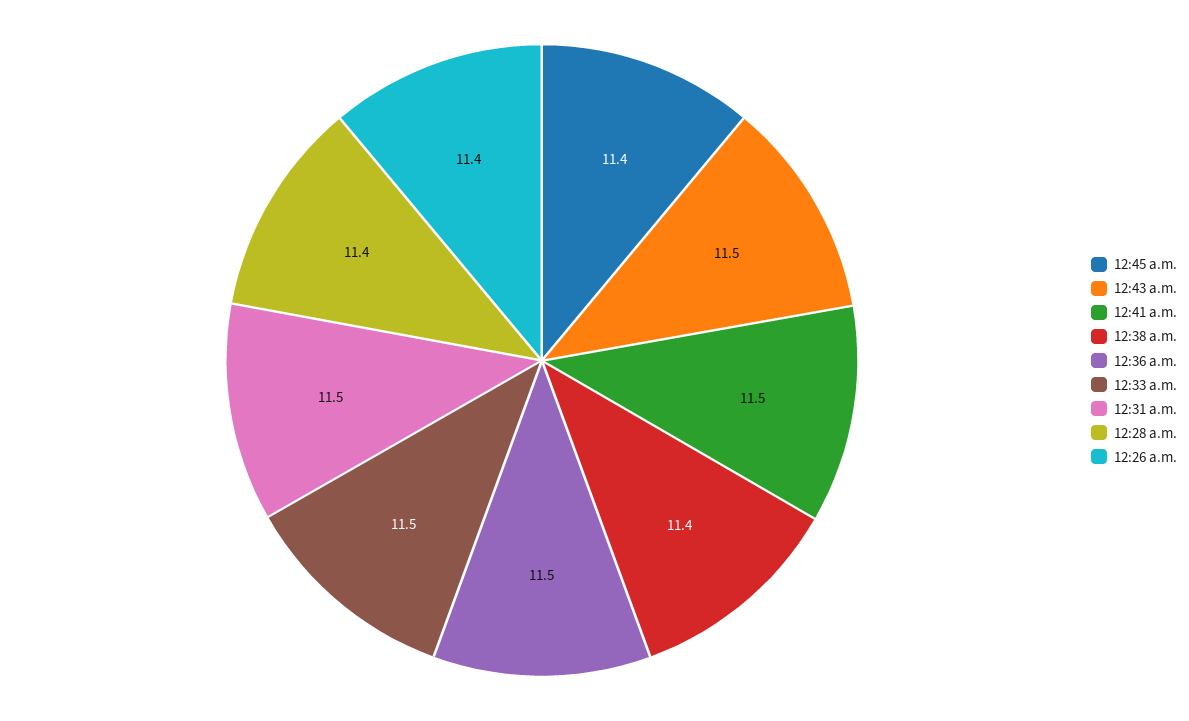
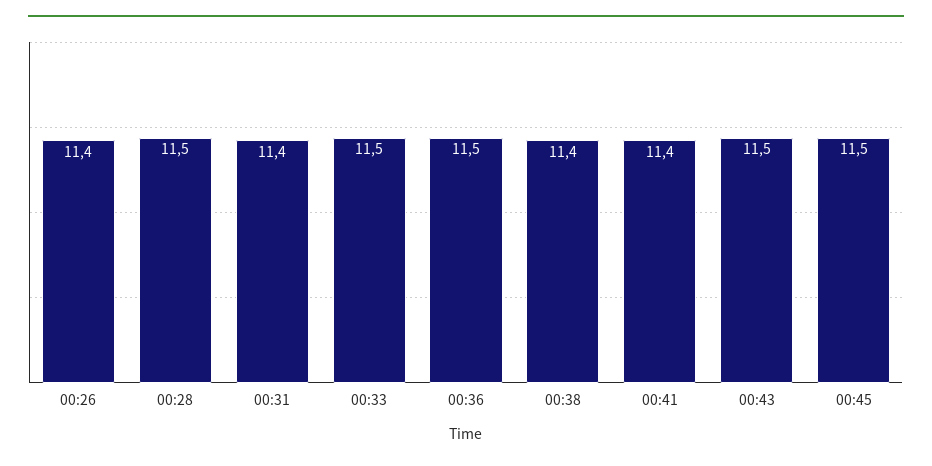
12:45 a.m.: 11.4 -> 11.5
12:41 a.m.: 11.5 -> 11.4
12:31 a.m.: 11.5 -> 11.4
12:28 a.m.: 11.4 -> 11.5

